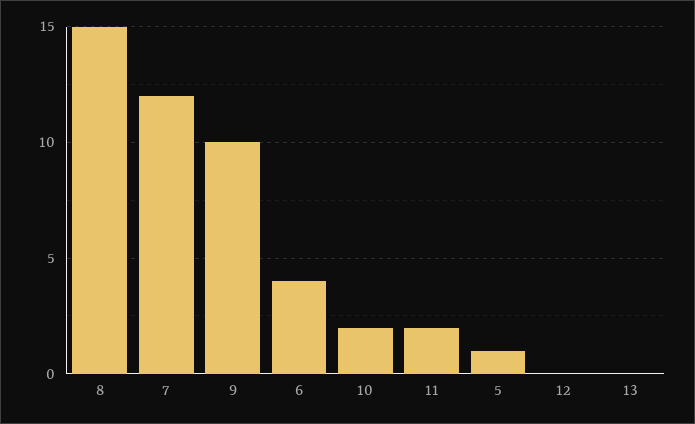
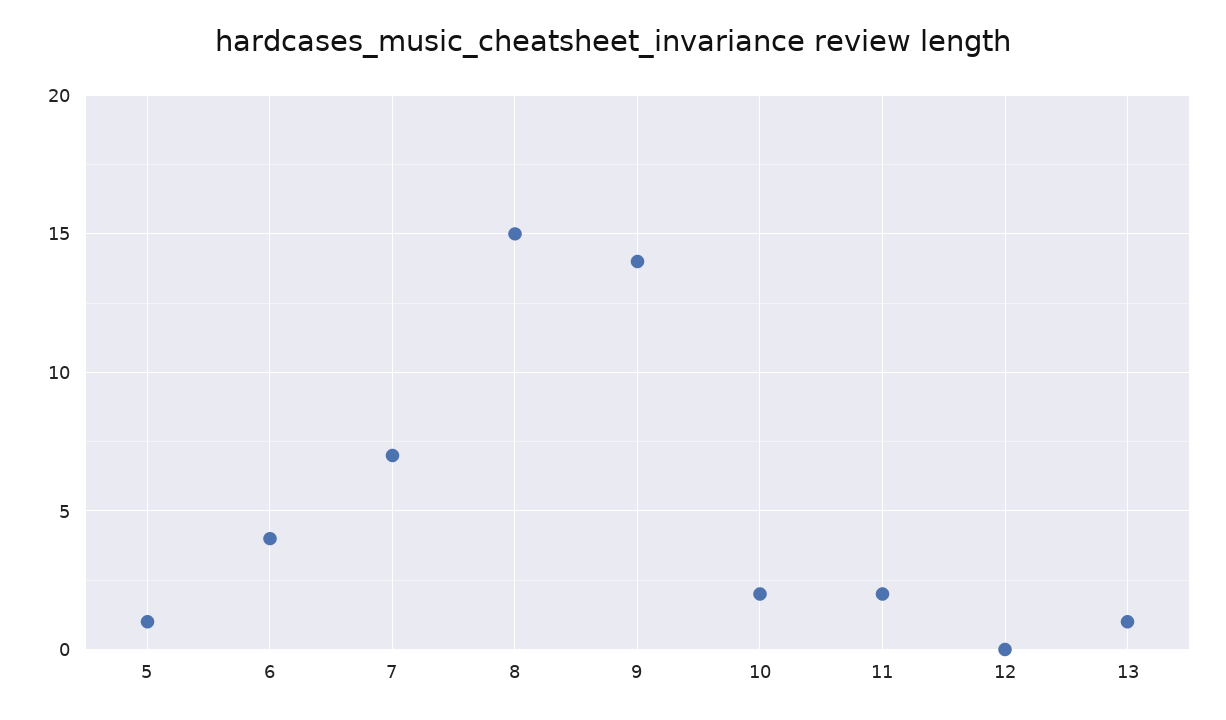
7: 12 -> 7
9: 10 -> 14
13: 0 -> 1

